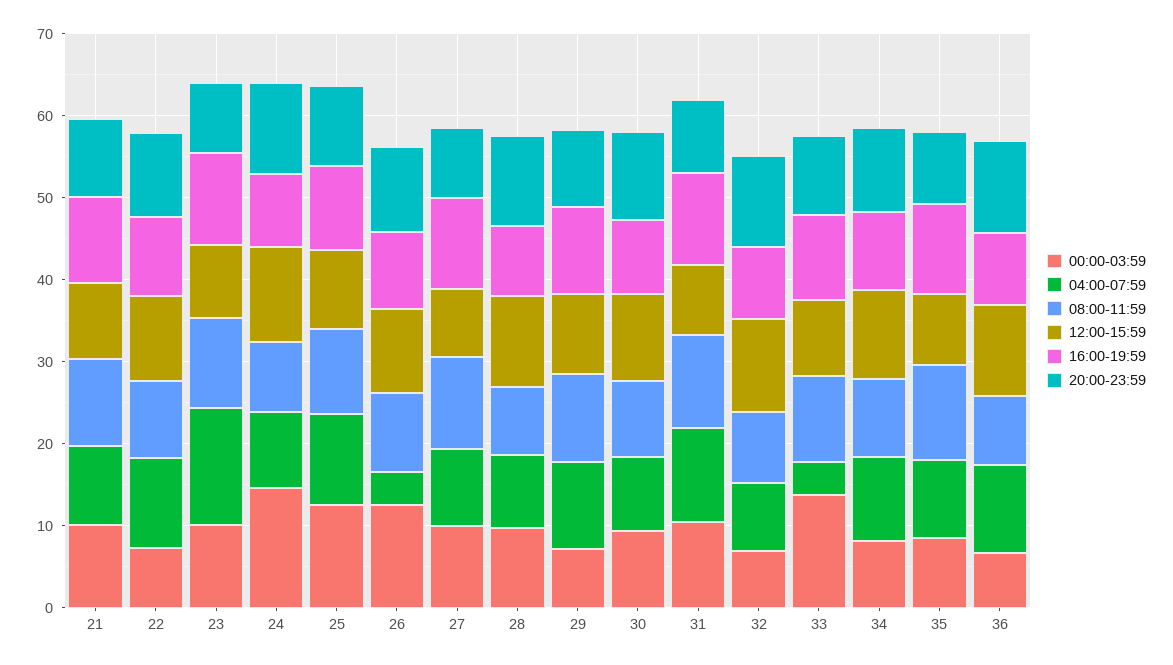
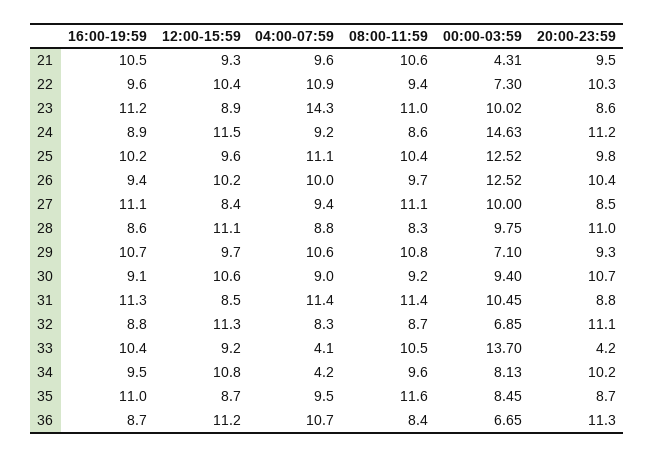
00:00-03:59, 21: 10 -> 4.31
04:00-07:59, 26: 4 -> 10
20:00-23:59, 33: 10 -> 4.2
04:00-07:59, 34: 10 -> 4.2

